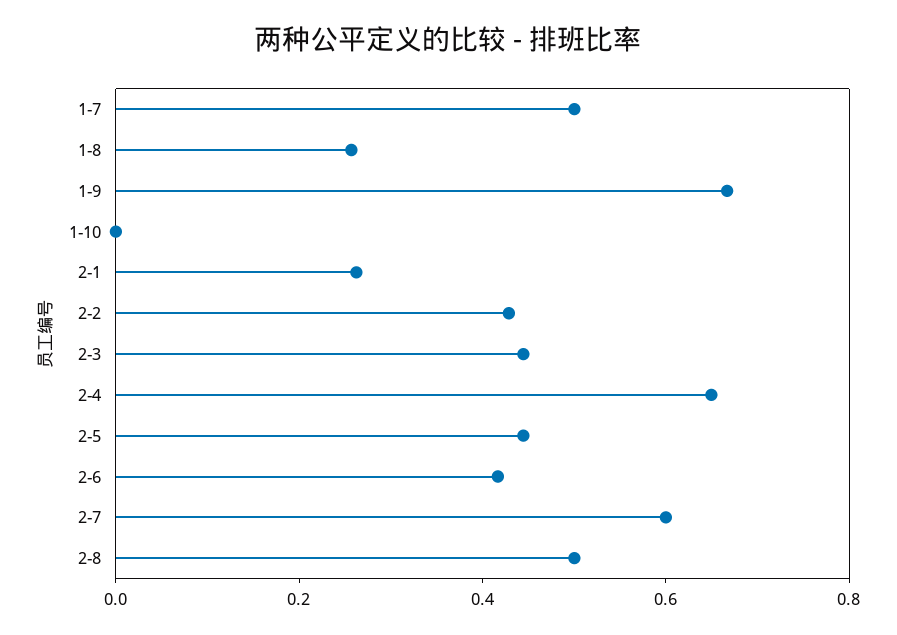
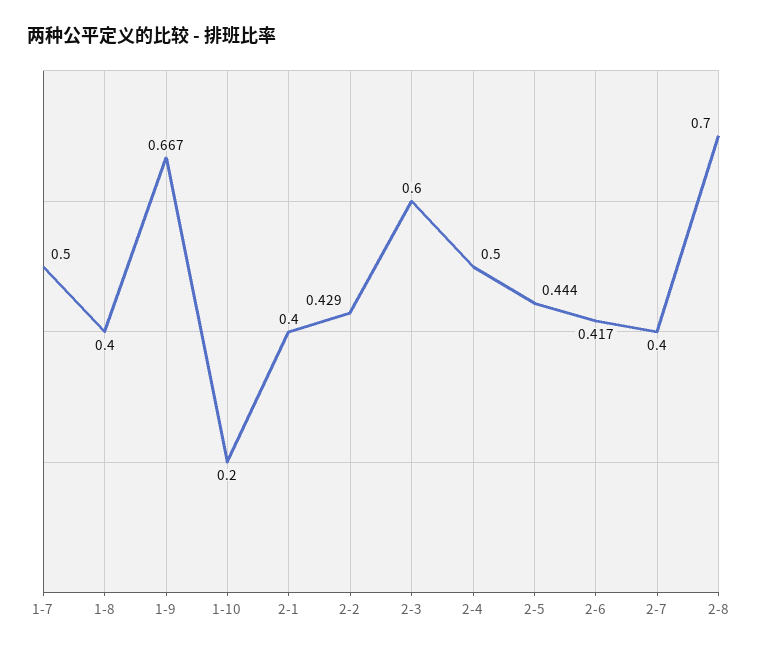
1-8: 0.25 -> 0.4
1-10: 0 -> 0.2
2-1: 0.25 -> 0.4
2-3: 0.45 -> 0.6
2-4: 0.65 -> 0.5
2-7: 0.6 -> 0.4
2-8: 0.5 -> 0.7

